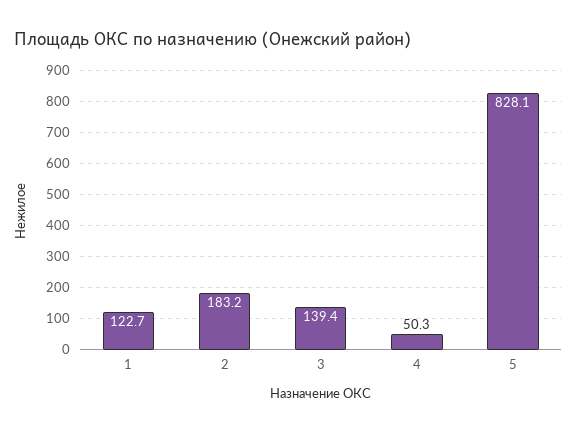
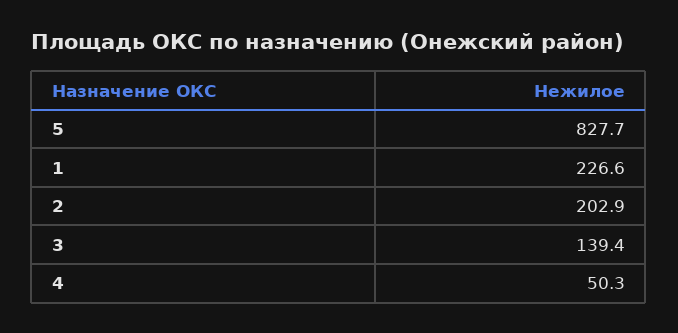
1: 122.7 -> 226.6
2: 183.2 -> 202.9
5: 828.1 -> 827.7

